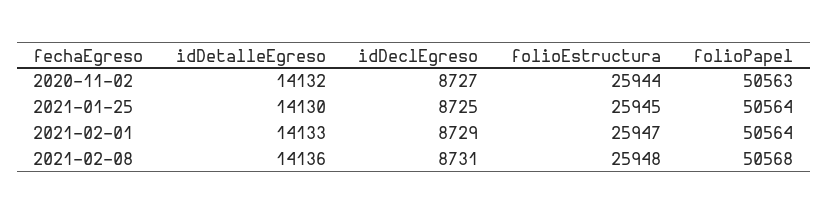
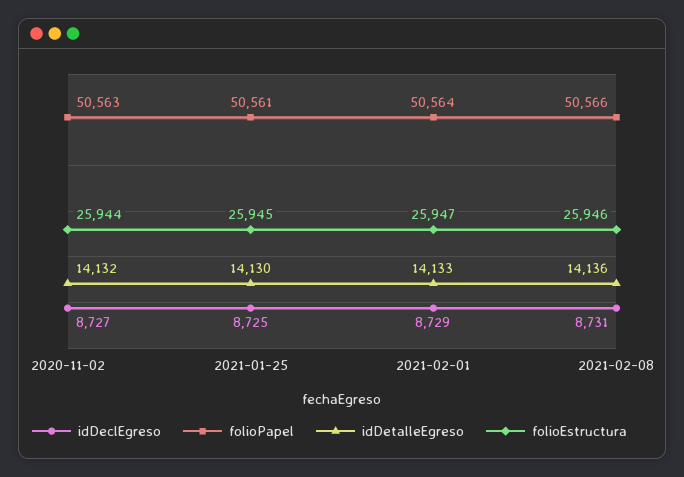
folioPapel, 2021-01-25: 50564 -> 50561
folioEstructura, 2021-02-08: 25948 -> 25946
folioPapel, 2021-02-08: 50568 -> 50566

